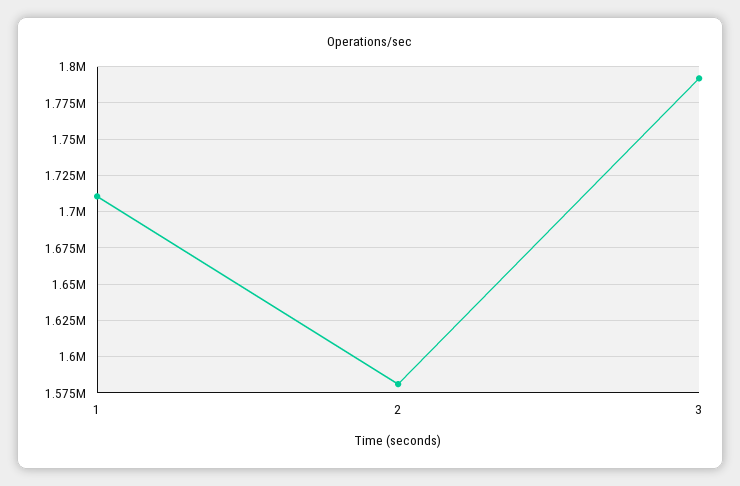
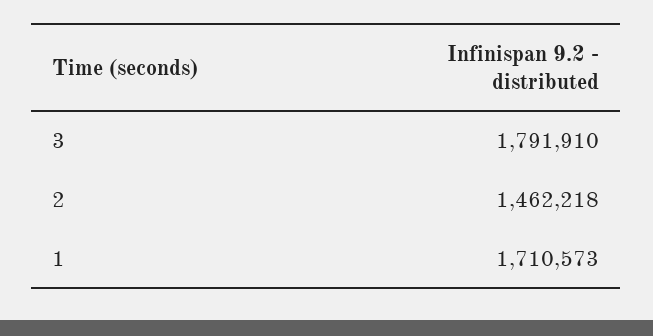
2: 1580000 -> 1462218

